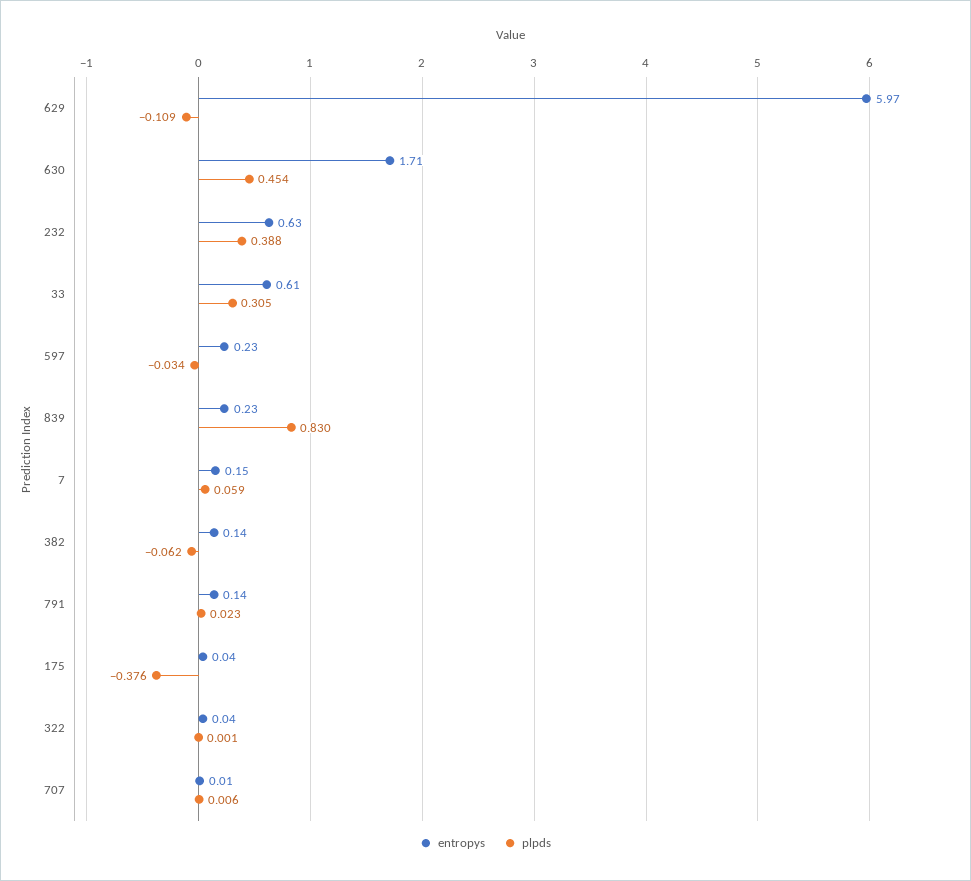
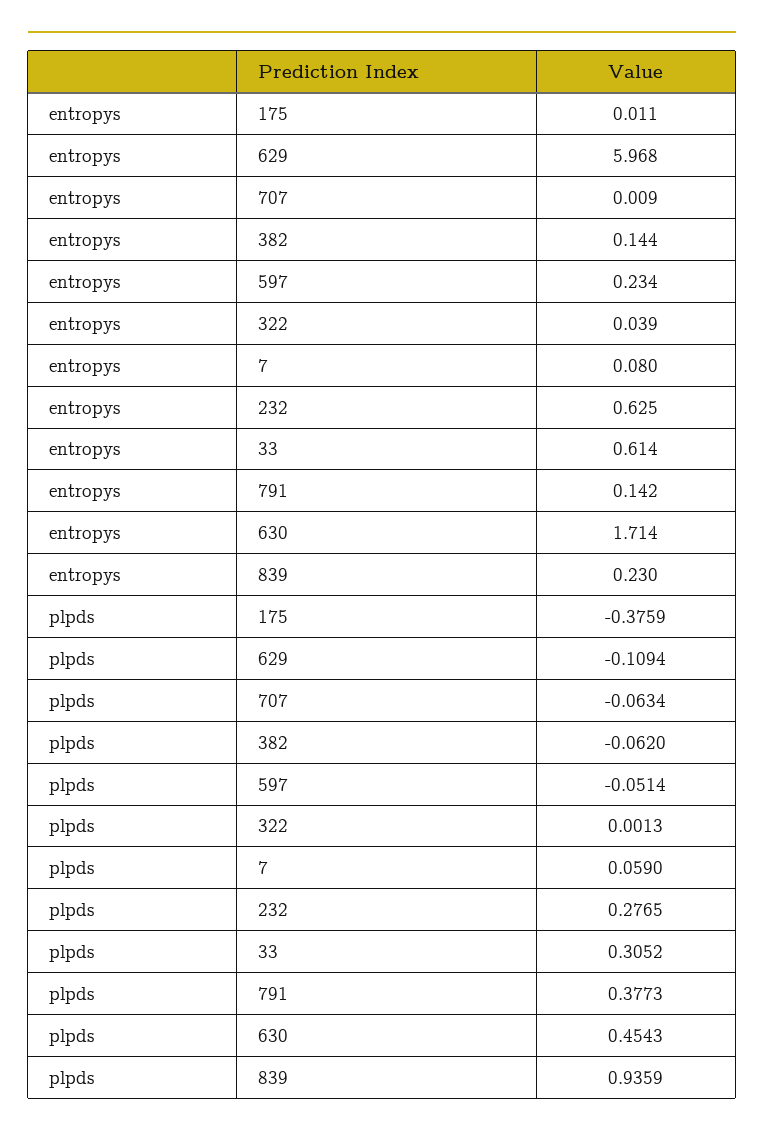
plpds, 232: 0.388 -> 0.2765
plpds, 597: -0.034 -> -0.0514
plpds, 839: 0.83 -> 0.9359
entropys, 7: 0.15 -> 0.08
plpds, 791: 0.023 -> 0.3773
entropys, 175: 0.04 -> 0.011
plpds, 707: 0.006 -> -0.0634

